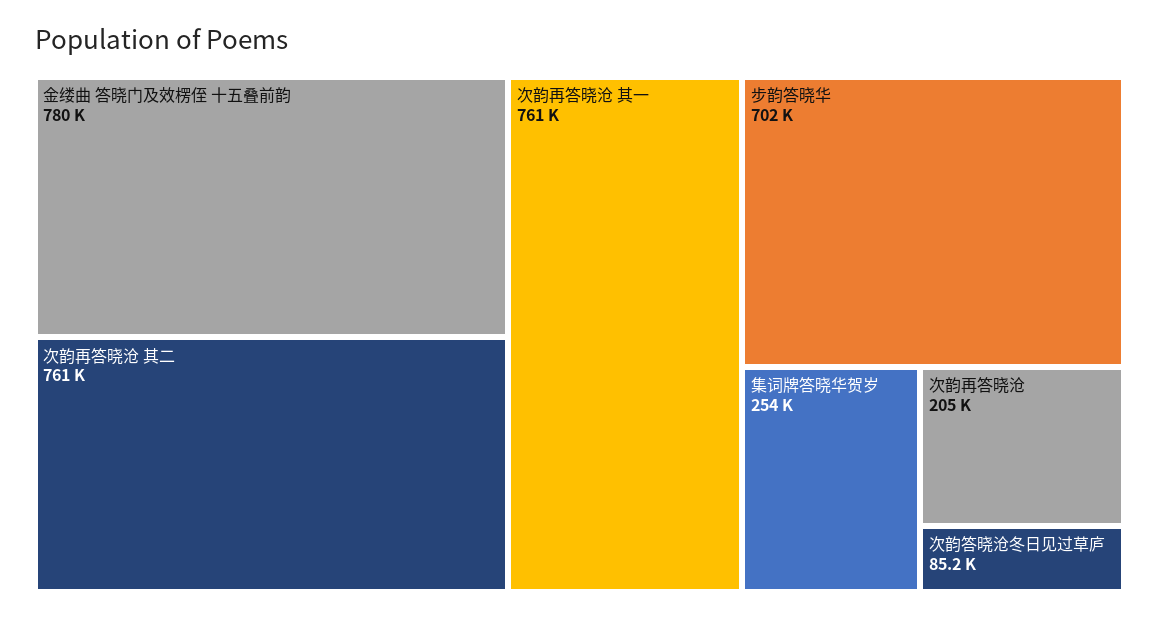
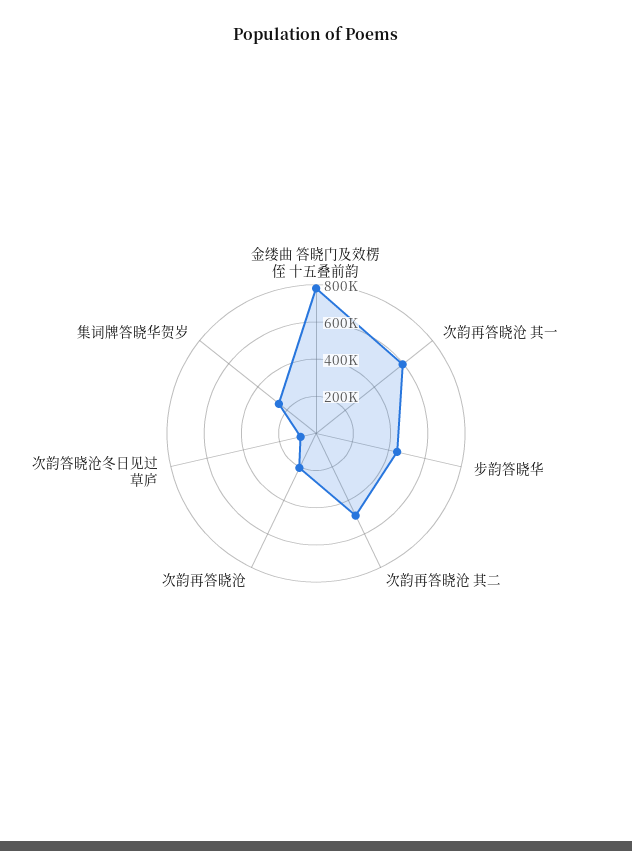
次韵再答晓沧 其二: 761000 -> 500000
次韵再答晓沧 其一: 761000 -> 600000
步韵答晓华: 702000 -> 450000

